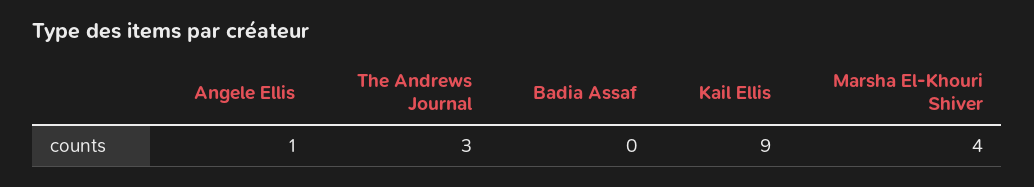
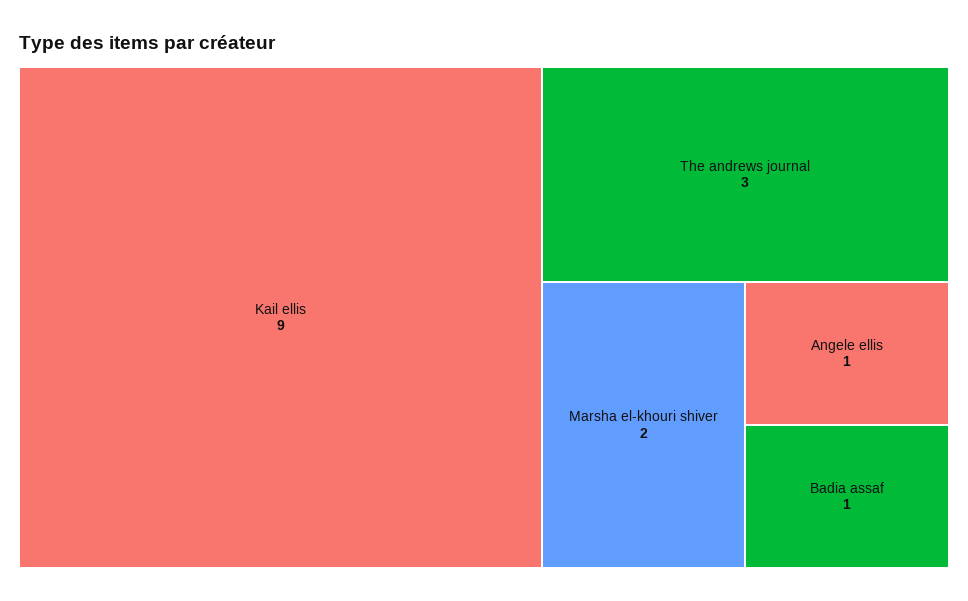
Badia Assaf: 0 -> 1
Marsha El-Khouri Shiver: 4 -> 2

